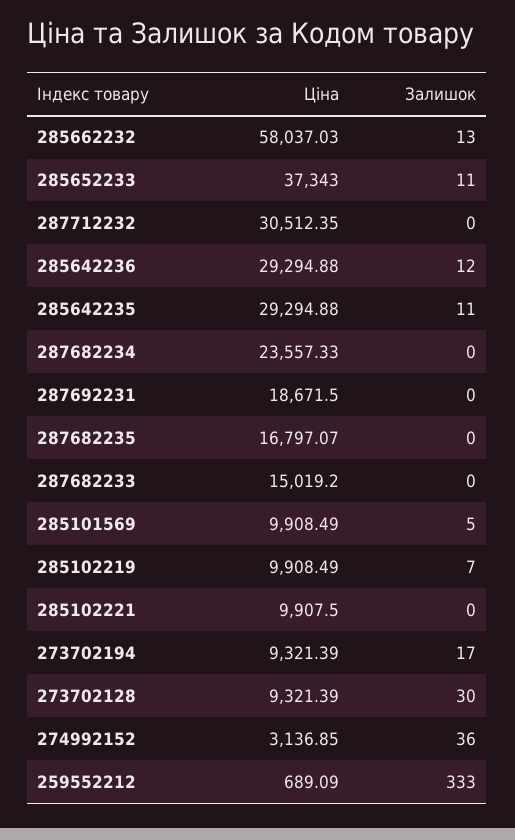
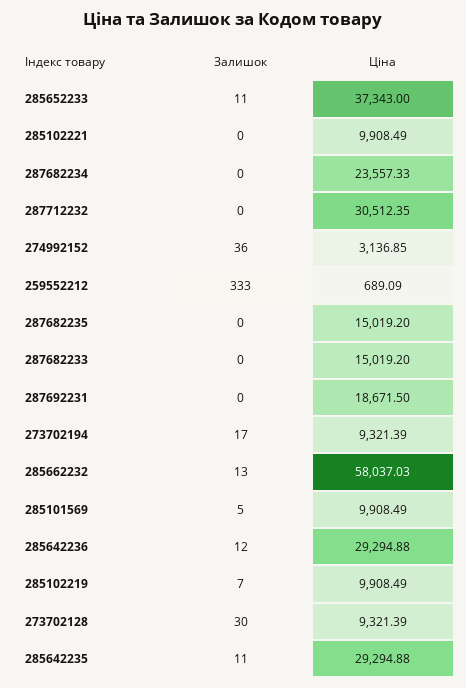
Ціна, 287682235: 16797.07 -> 15019.2
Ціна, 285102221: 9907.5 -> 9908.49

